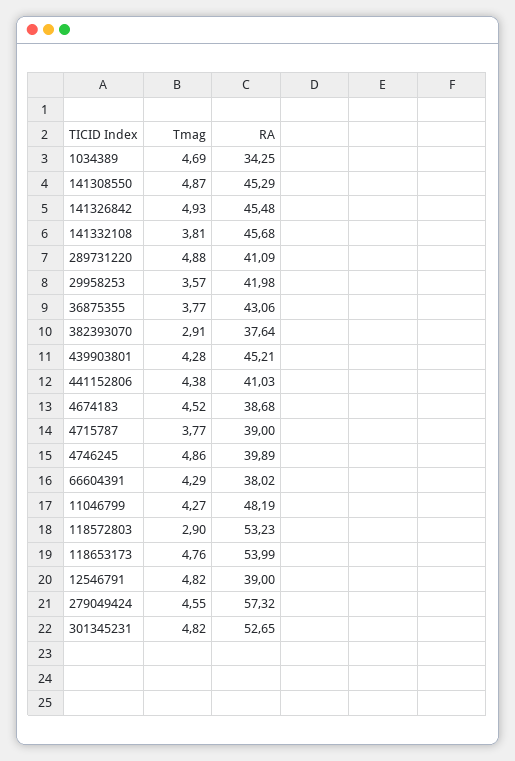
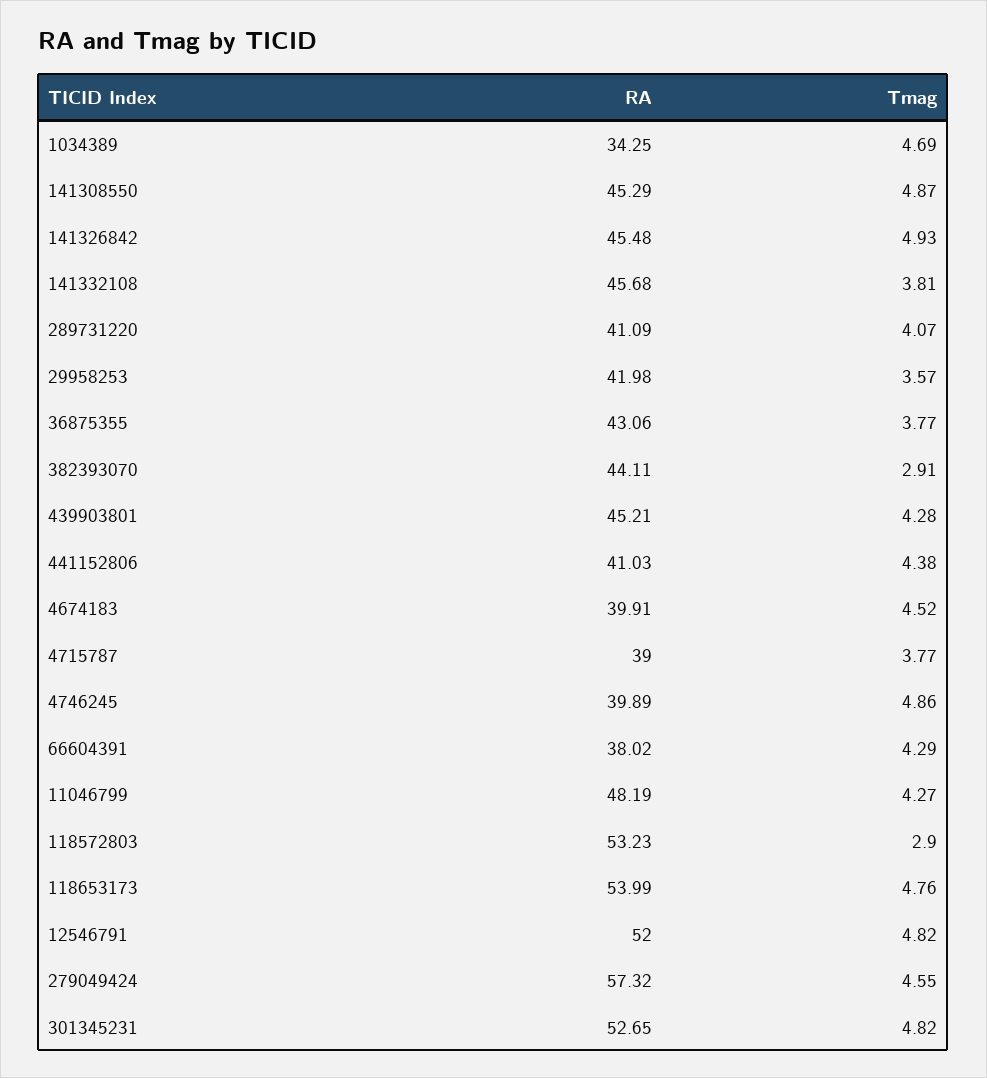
Tmag, 289731220: 4.88 -> 4.07
RA, 382393070: 37.64 -> 44.11
RA, 4674183: 38.68 -> 39.91
RA, 12546791: 39 -> 52

